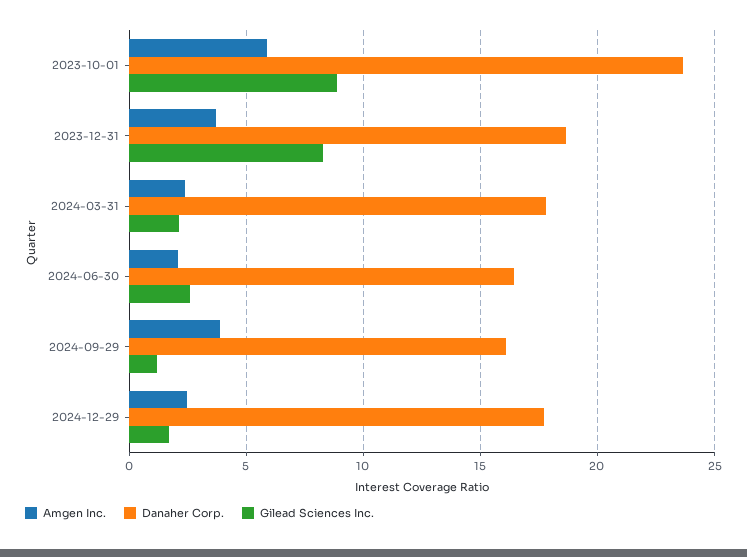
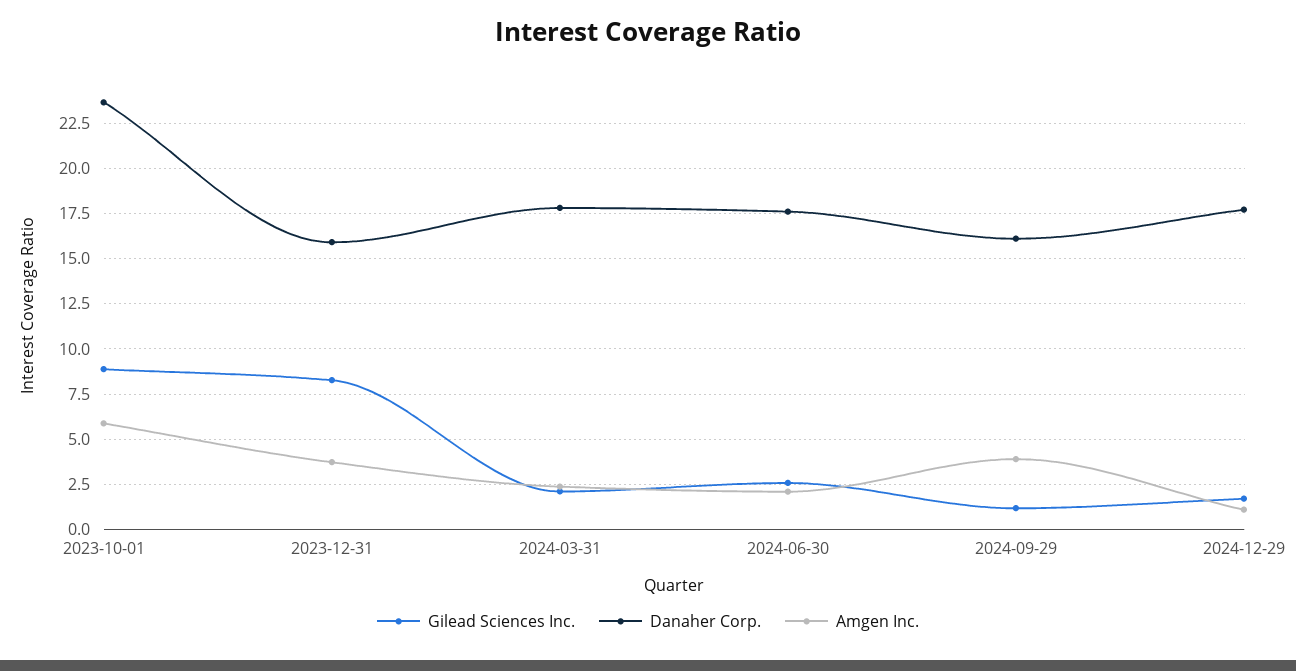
Danaher Corp., 2023-12-31: 18.5 -> 16
Danaher Corp., 2024-06-30: 16.5 -> 17.5
Amgen Inc., 2024-12-29: 2.5 -> 1

